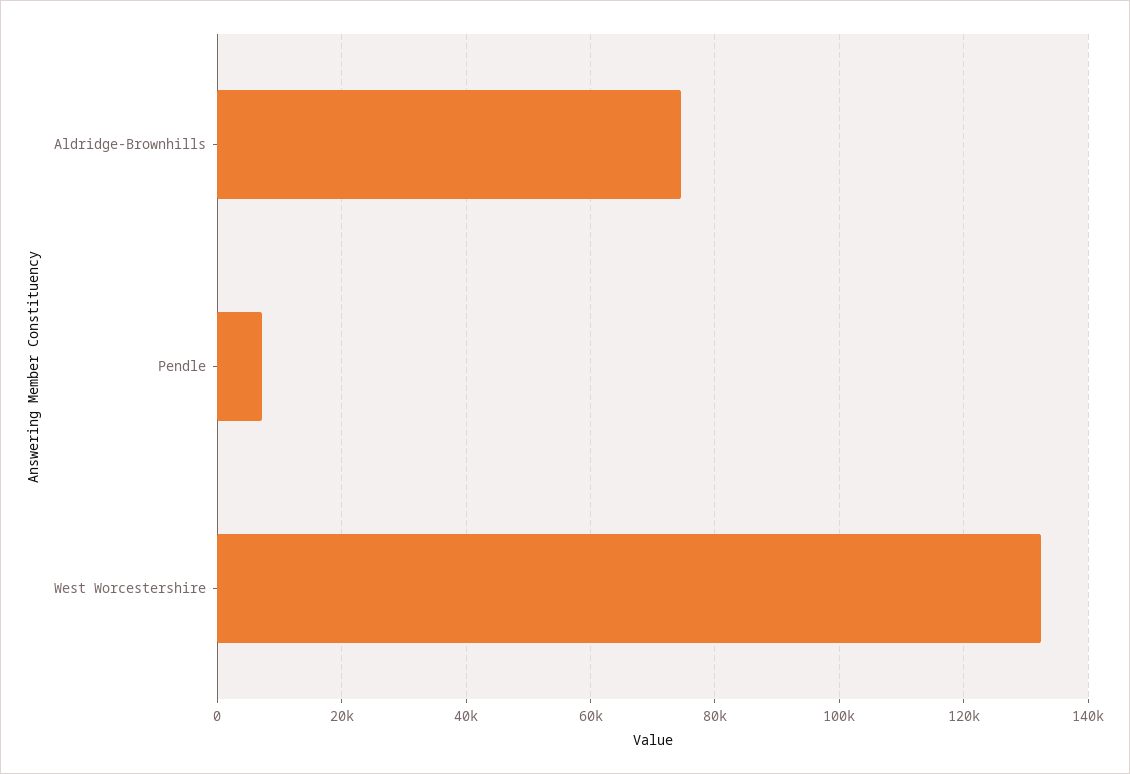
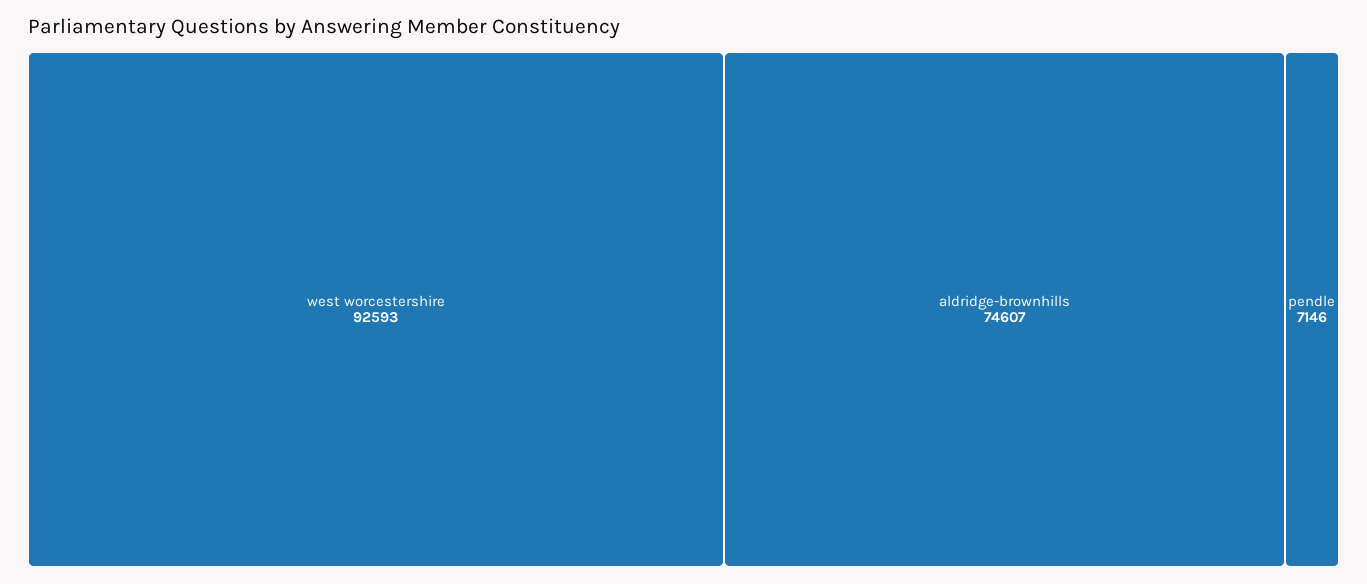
West Worcestershire: 132000 -> 92593

